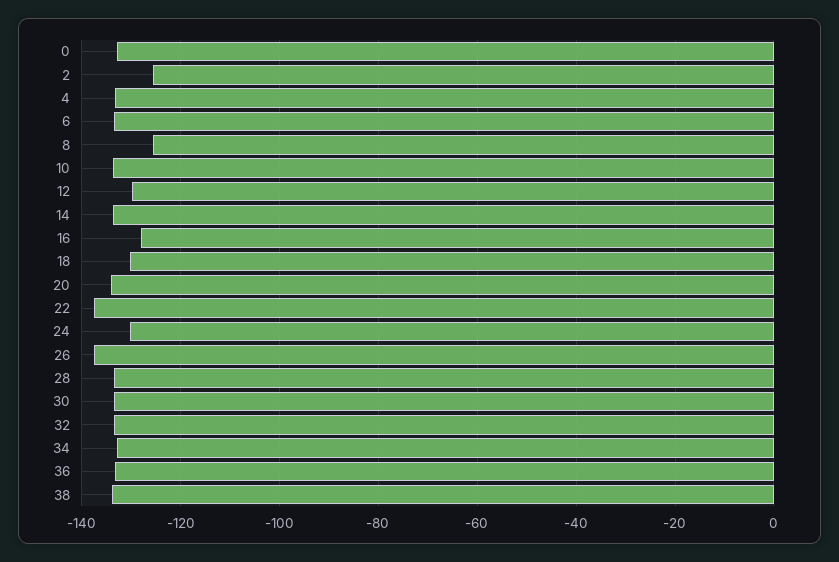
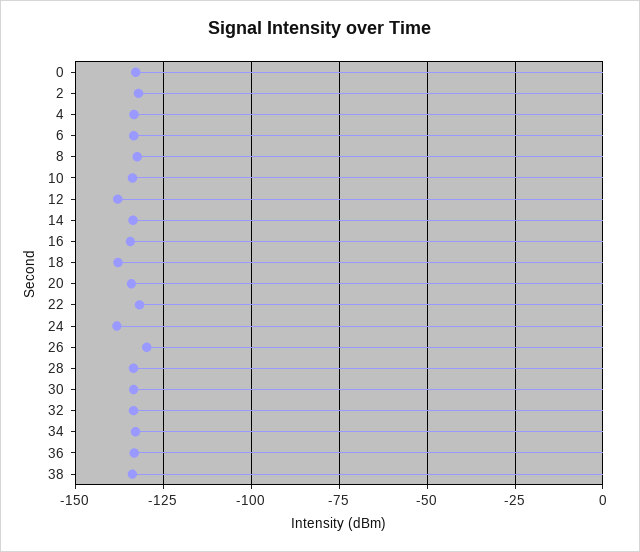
2: -126 -> -132.5
8: -126 -> -132.5
12: -130 -> -137.5
16: -128 -> -135
18: -130 -> -137.5
22: -138 -> -132.5
24: -130 -> -137.5
26: -138 -> -130

